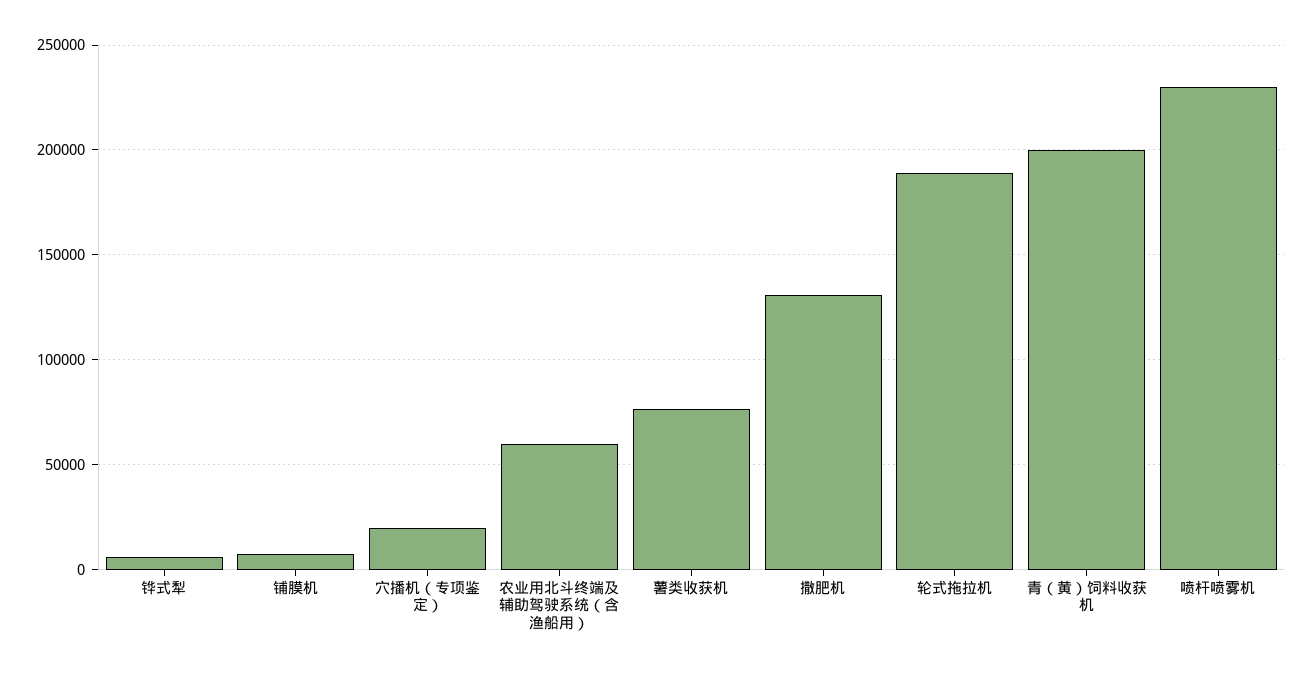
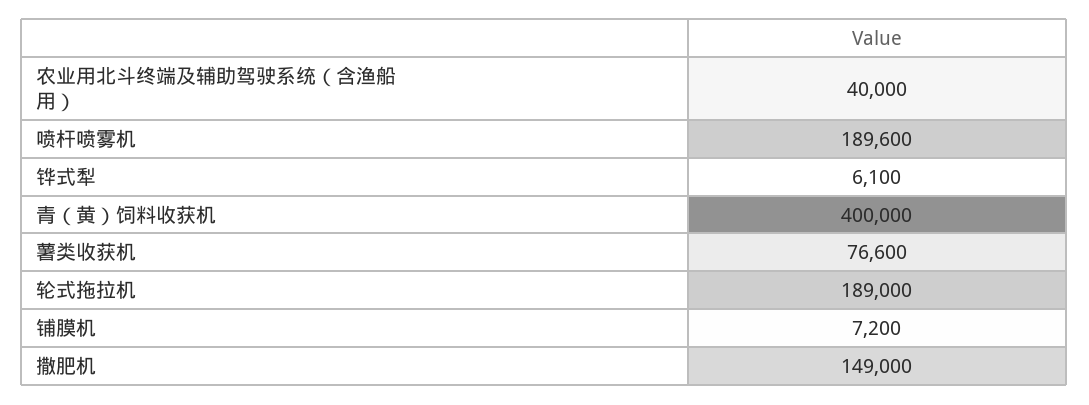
穴播机（专项鉴定）: 20000 -> none
农业用北斗终端及辅助驾驶系统（含渔船用）: 60000 -> 40000
撒肥机: 130000 -> 149000
青（黄）饲料收获机: 200000 -> 400000
喷杆喷雾机: 230000 -> 189600

